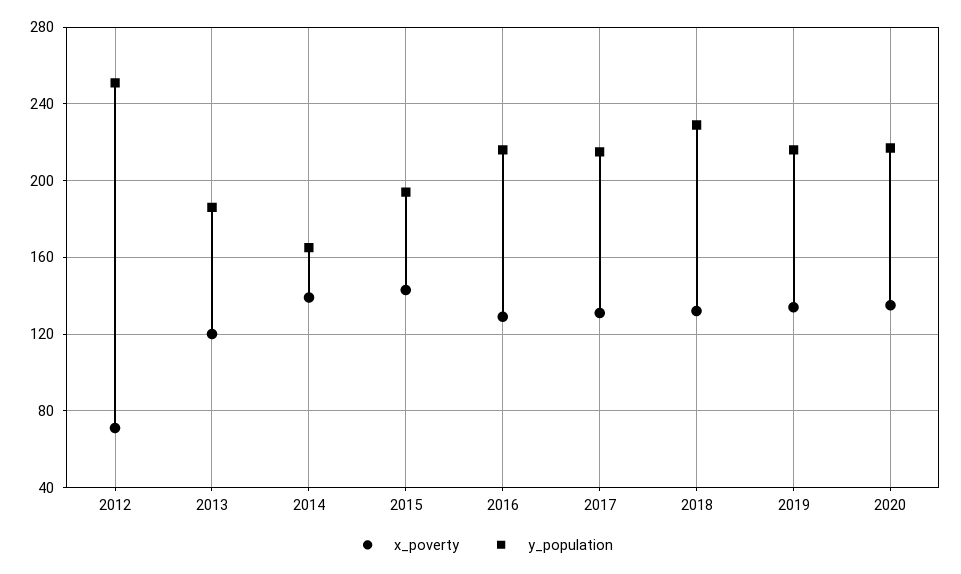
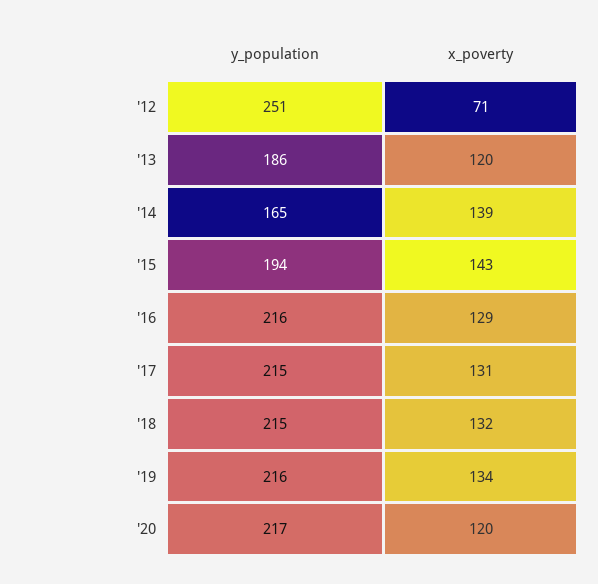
y_population, 2018: 230 -> 215
x_poverty, 2020: 135 -> 120

